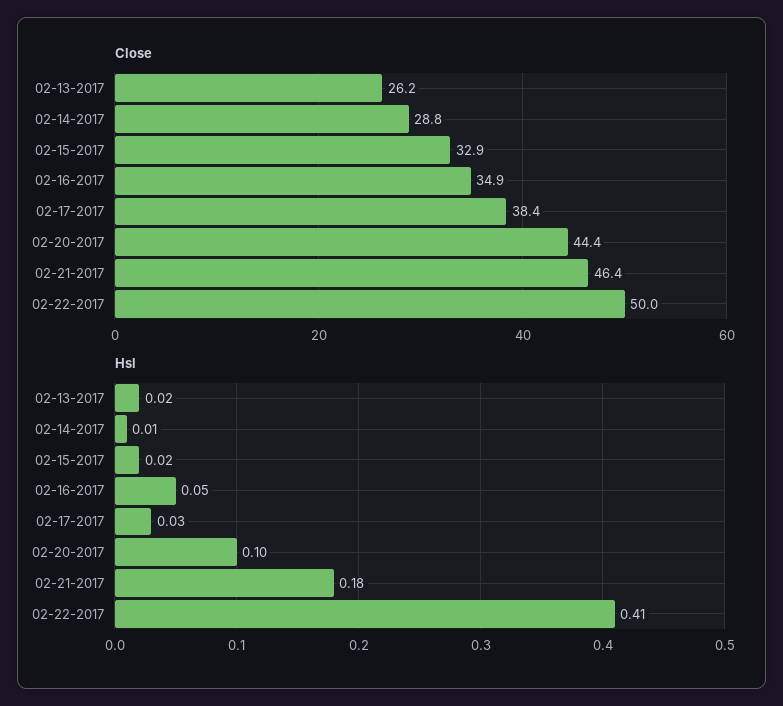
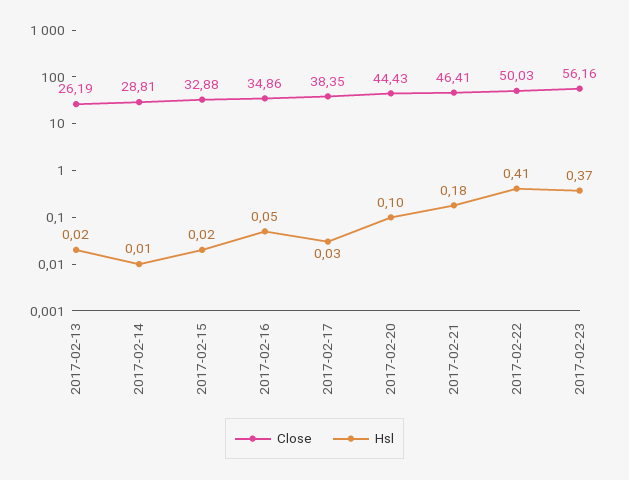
Close, 2017-02-23: none -> 56.16
Hsl, 2017-02-23: none -> 0.37

